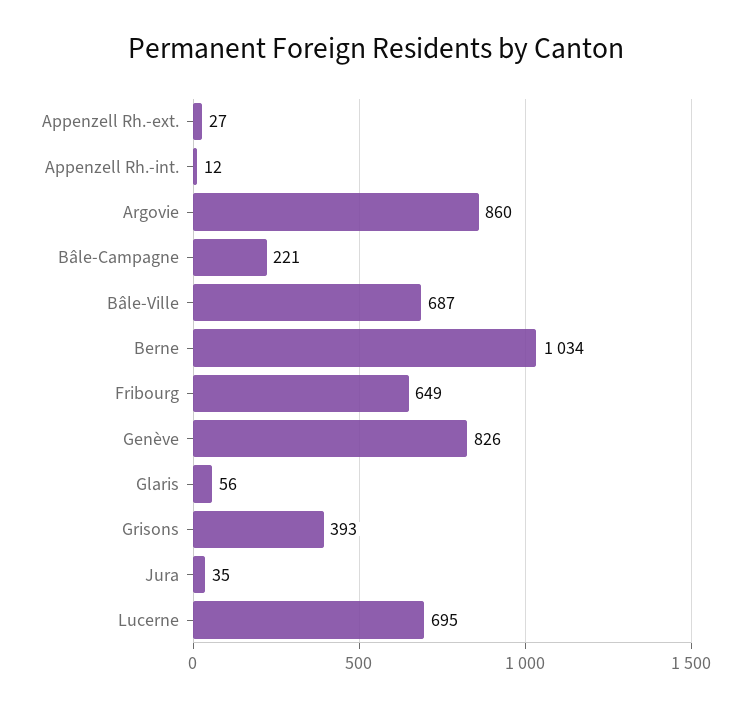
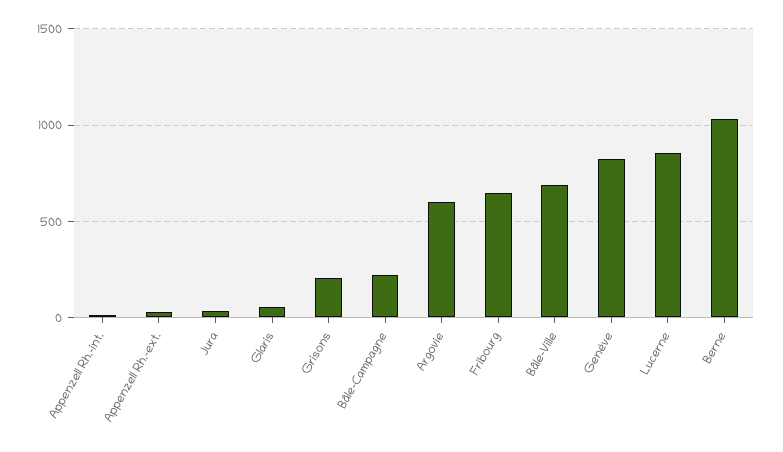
Argovie: 860 -> 600
Grisons: 393 -> 200
Lucerne: 695 -> 850

